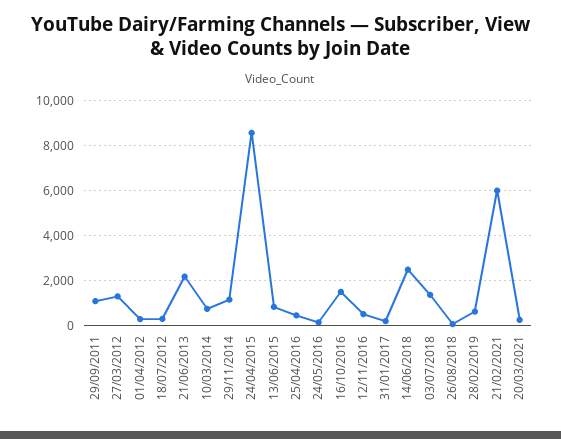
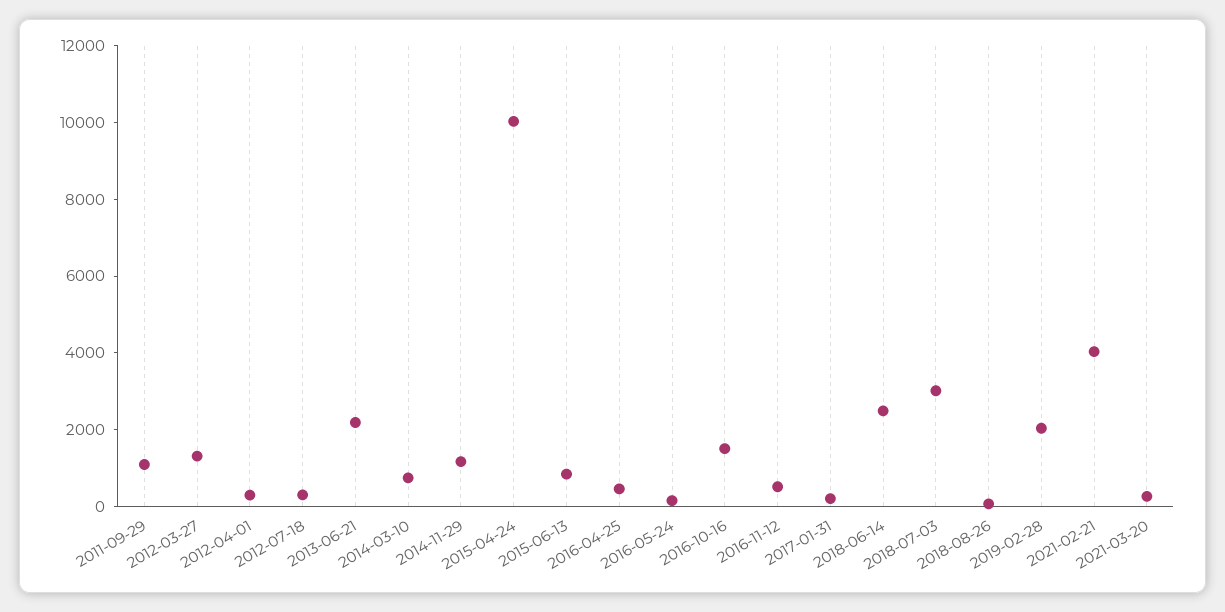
24/04/2015: 8500 -> 10000
03/07/2018: 1500 -> 3000
28/02/2019: 500 -> 2000
21/02/2021: 6000 -> 4000

